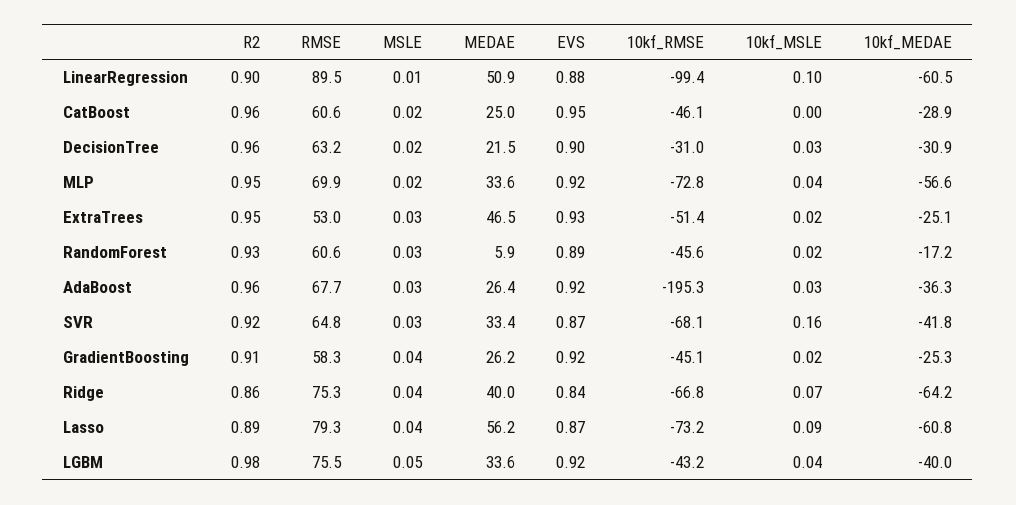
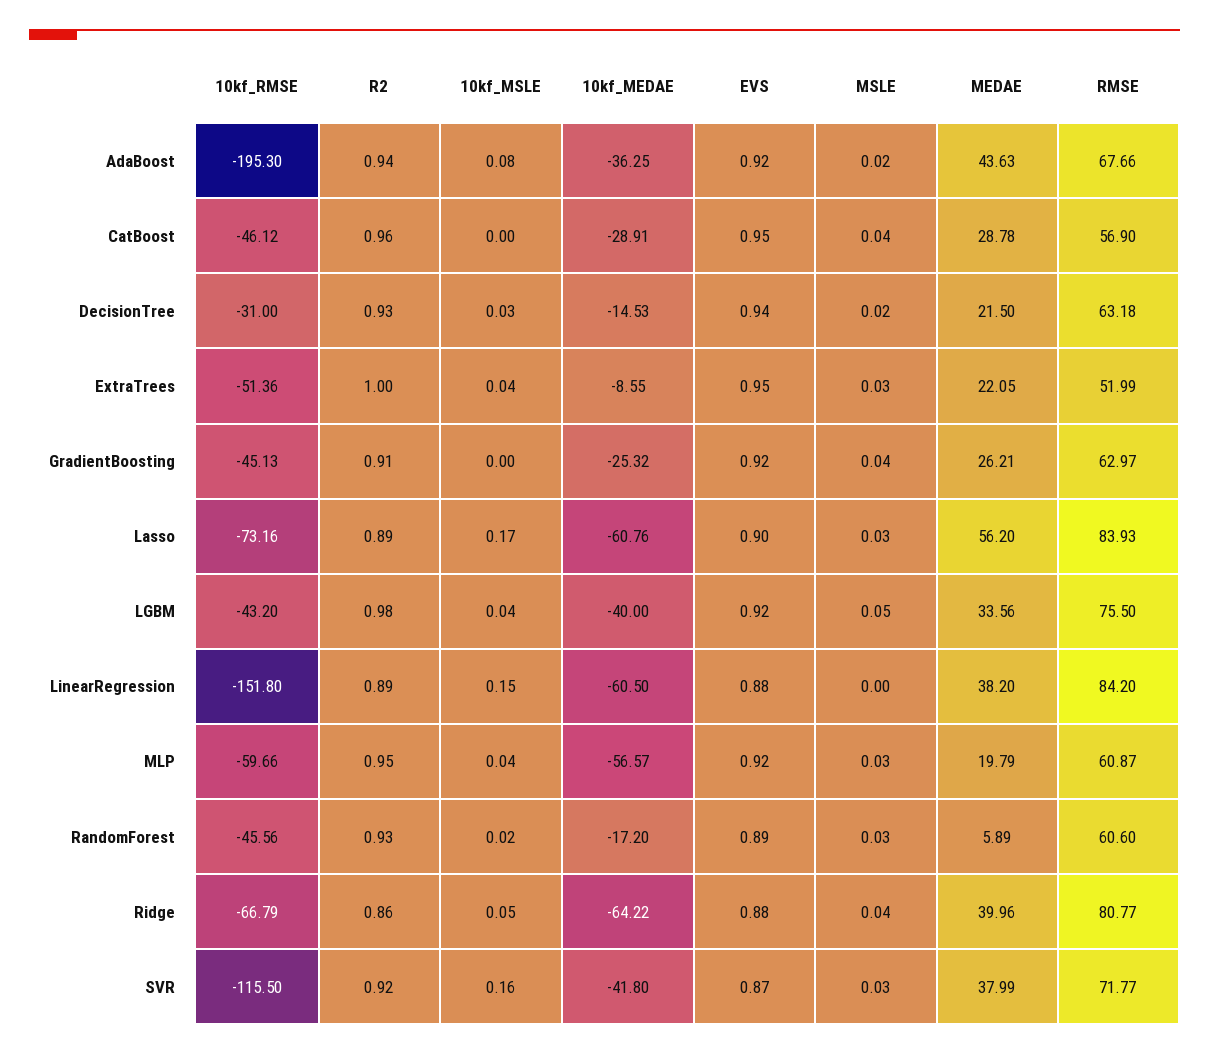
R2, LinearRegression: 0.9 -> 0.89
RMSE, LinearRegression: 89.5 -> 84.2
MSLE, LinearRegression: 0.01 -> 0
MEDAE, LinearRegression: 50.9 -> 38.2
10kf_RMSE, LinearRegression: -99.4 -> -151.8
10kf_MSLE, LinearRegression: 0.1 -> 0.15
RMSE, CatBoost: 60.6 -> 56.9
MSLE, CatBoost: 0.02 -> 0.04
MEDAE, CatBoost: 25 -> 28.78
R2, DecisionTree: 0.96 -> 0.93
EVS, DecisionTree: 0.9 -> 0.94
10kf_MEDAE, DecisionTree: -30.9 -> -14.53
RMSE, MLP: 69.9 -> 60.87
MSLE, MLP: 0.02 -> 0.03
MEDAE, MLP: 33.6 -> 19.79
10kf_RMSE, MLP: -72.8 -> -59.66
R2, ExtraTrees: 0.95 -> 1
RMSE, ExtraTrees: 53 -> 51.99
MEDAE, ExtraTrees: 46.5 -> 22.05
EVS, ExtraTrees: 0.93 -> 0.95
10kf_MSLE, ExtraTrees: 0.02 -> 0.04
10kf_MEDAE, ExtraTrees: -25.1 -> -8.55
R2, AdaBoost: 0.96 -> 0.94
MSLE, AdaBoost: 0.03 -> 0.02
MEDAE, AdaBoost: 26.4 -> 43.63
10kf_MSLE, AdaBoost: 0.03 -> 0.08
RMSE, SVR: 64.8 -> 71.77
MEDAE, SVR: 33.4 -> 37.99
10kf_RMSE, SVR: -68.1 -> -115.5
RMSE, GradientBoosting: 58.3 -> 62.97
10kf_MSLE, GradientBoosting: 0.02 -> 0
RMSE, Ridge: 75.3 -> 80.77
EVS, Ridge: 0.84 -> 0.88
10kf_MSLE, Ridge: 0.07 -> 0.05
RMSE, Lasso: 79.3 -> 83.93
MSLE, Lasso: 0.04 -> 0.03
EVS, Lasso: 0.87 -> 0.9
10kf_MSLE, Lasso: 0.09 -> 0.17

